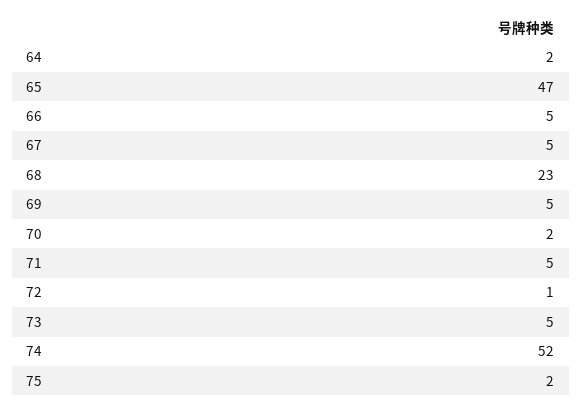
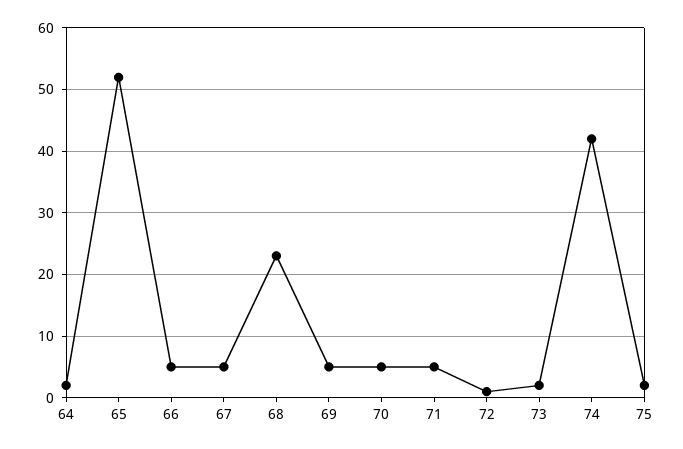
65: 47 -> 52
70: 2 -> 5
73: 5 -> 2
74: 52 -> 42

